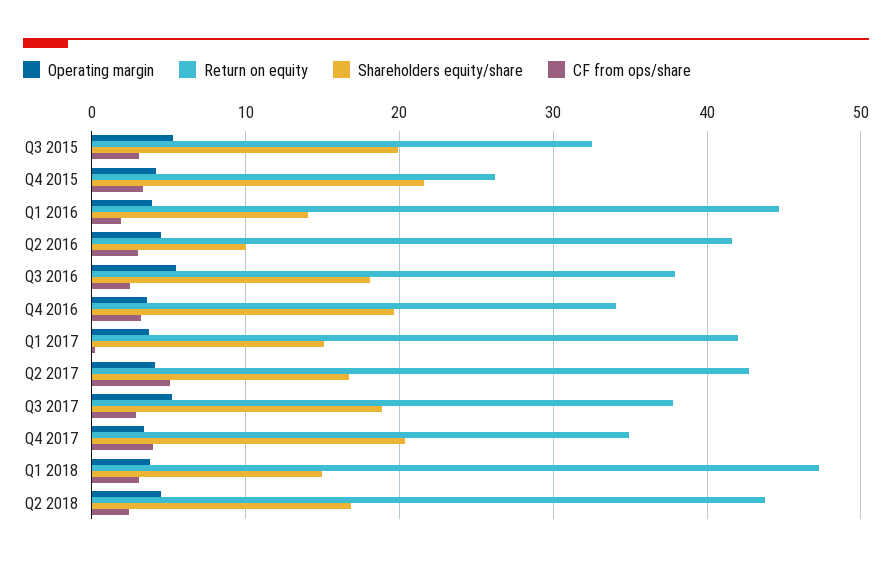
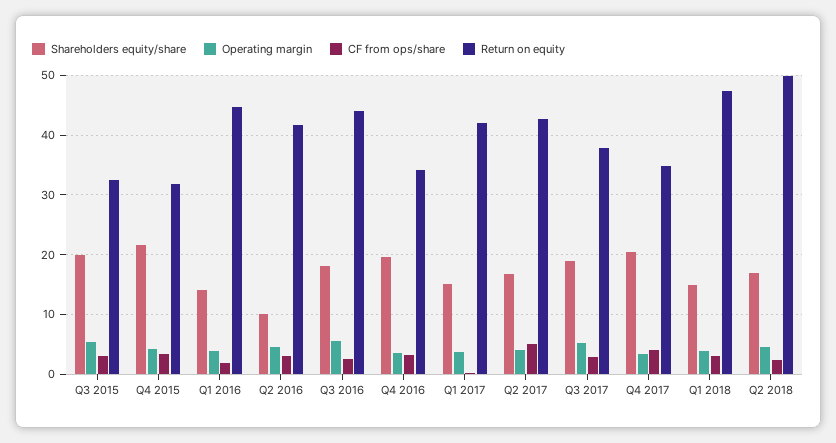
Return on equity, Q4 2015: 26 -> 32
Return on equity, Q3 2016: 38 -> 44
Return on equity, Q2 2018: 44 -> 50

